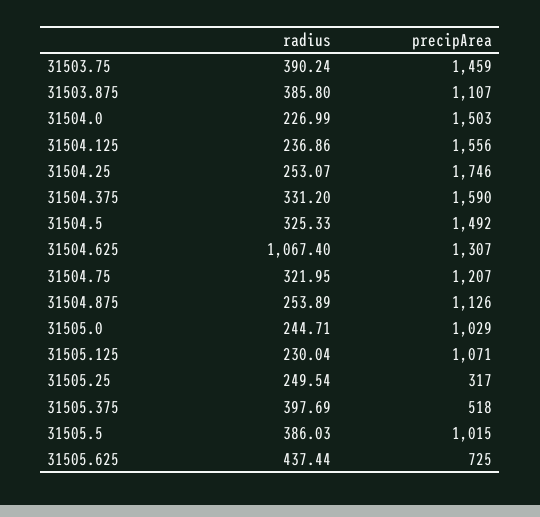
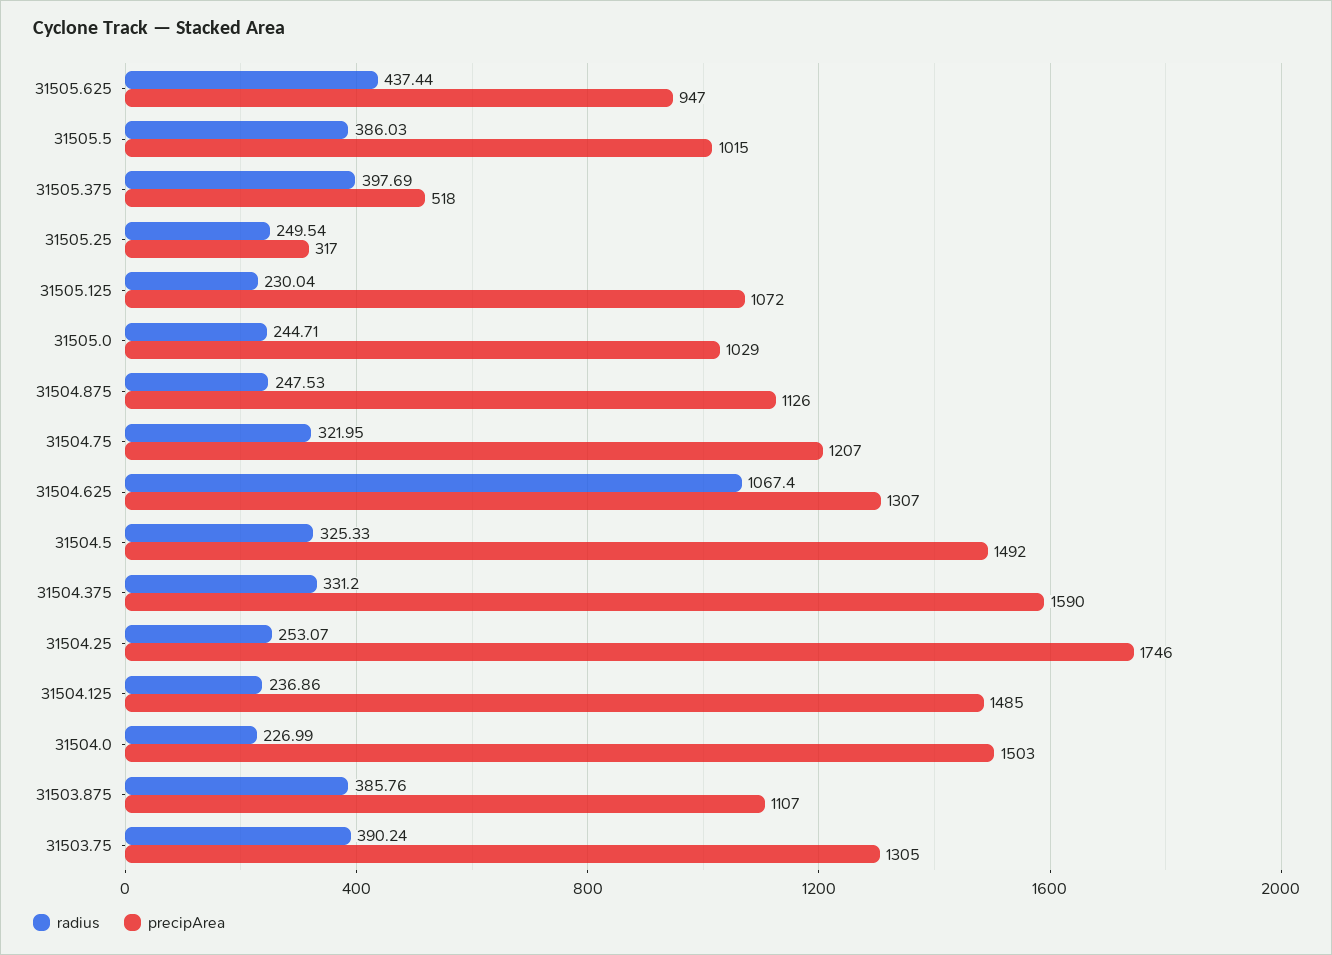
precipArea, 31503.75: 1459 -> 1305
radius, 31503.875: 385.8 -> 385.76
precipArea, 31504.125: 1556 -> 1485
radius, 31504.875: 253.89 -> 247.53
precipArea, 31505.125: 1071 -> 1072
precipArea, 31505.625: 725 -> 947

